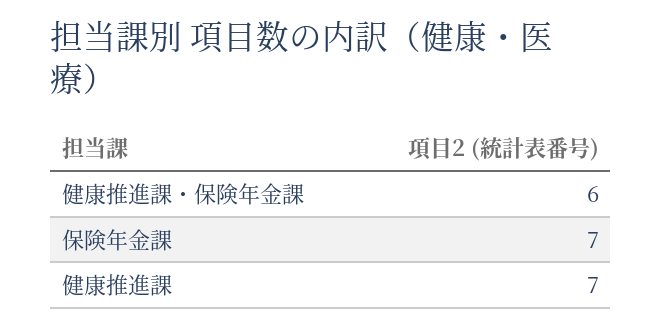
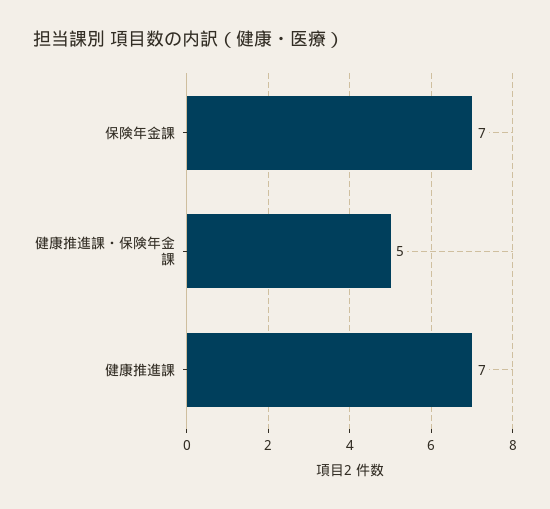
健康推進課・保険年金課: 6 -> 5

